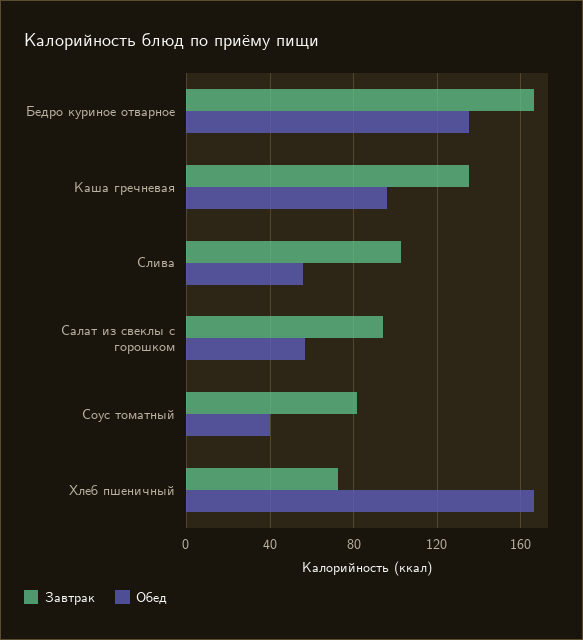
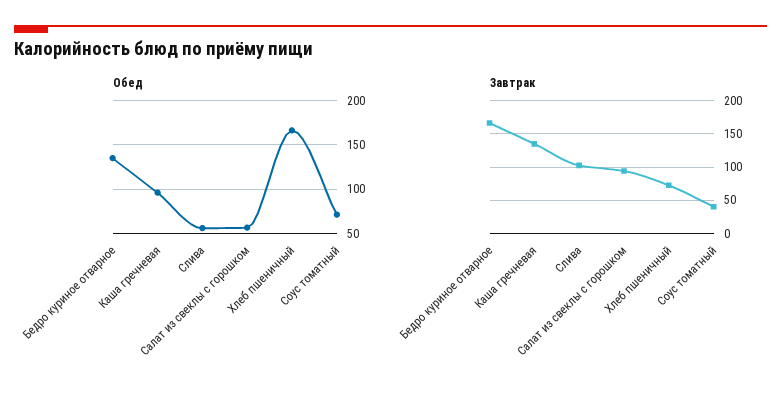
Завтрак, Соус томатный: 80 -> 40
Обед, Соус томатный: 40 -> 70

